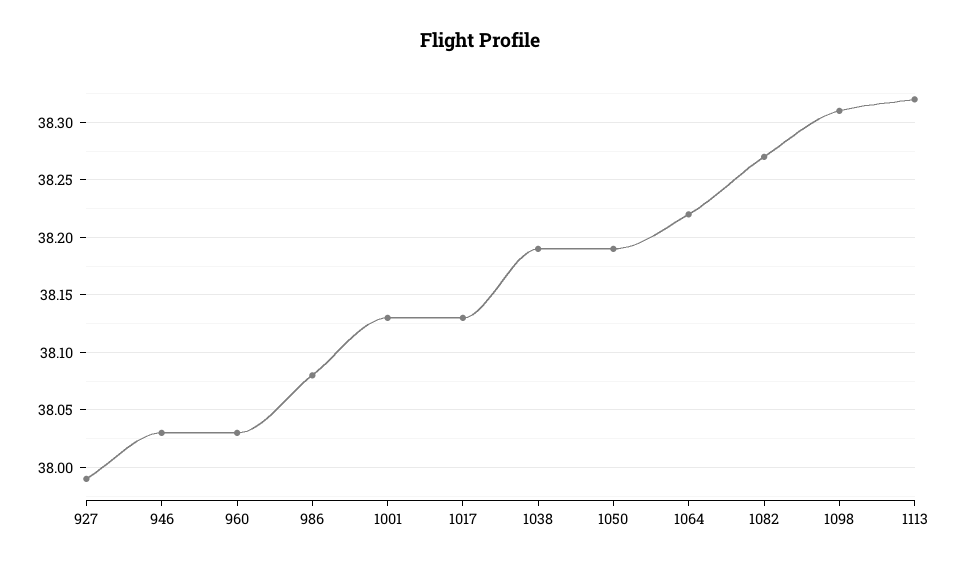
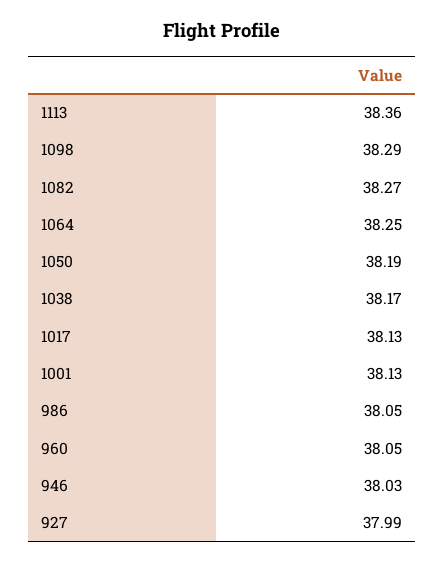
960: 38.03 -> 38.05
986: 38.08 -> 38.05
1038: 38.19 -> 38.17
1064: 38.22 -> 38.25
1098: 38.31 -> 38.29
1113: 38.32 -> 38.36

